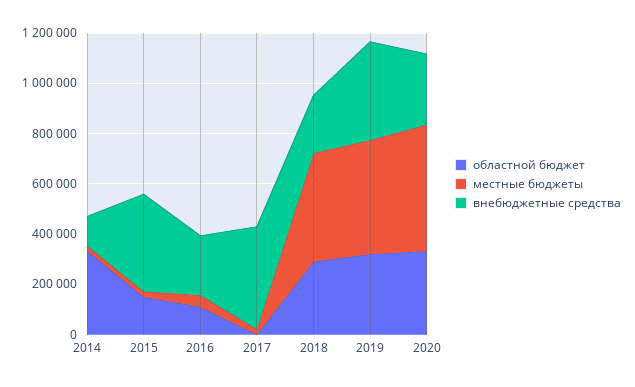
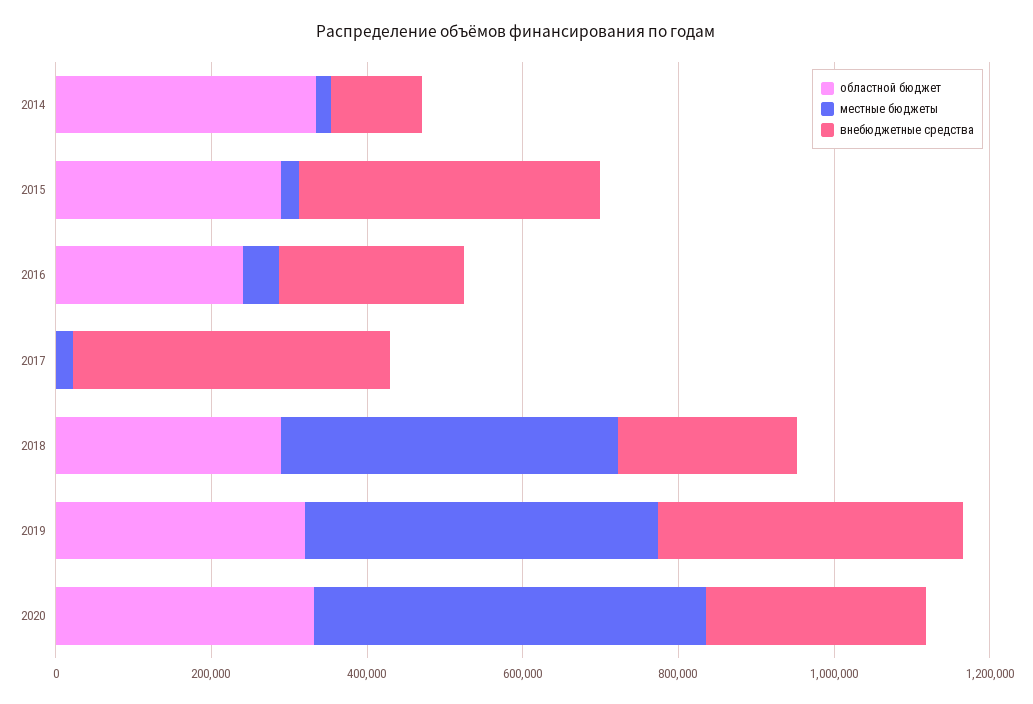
областной бюджет, 2015: 150000 -> 300000
областной бюджет, 2016: 100000 -> 250000

